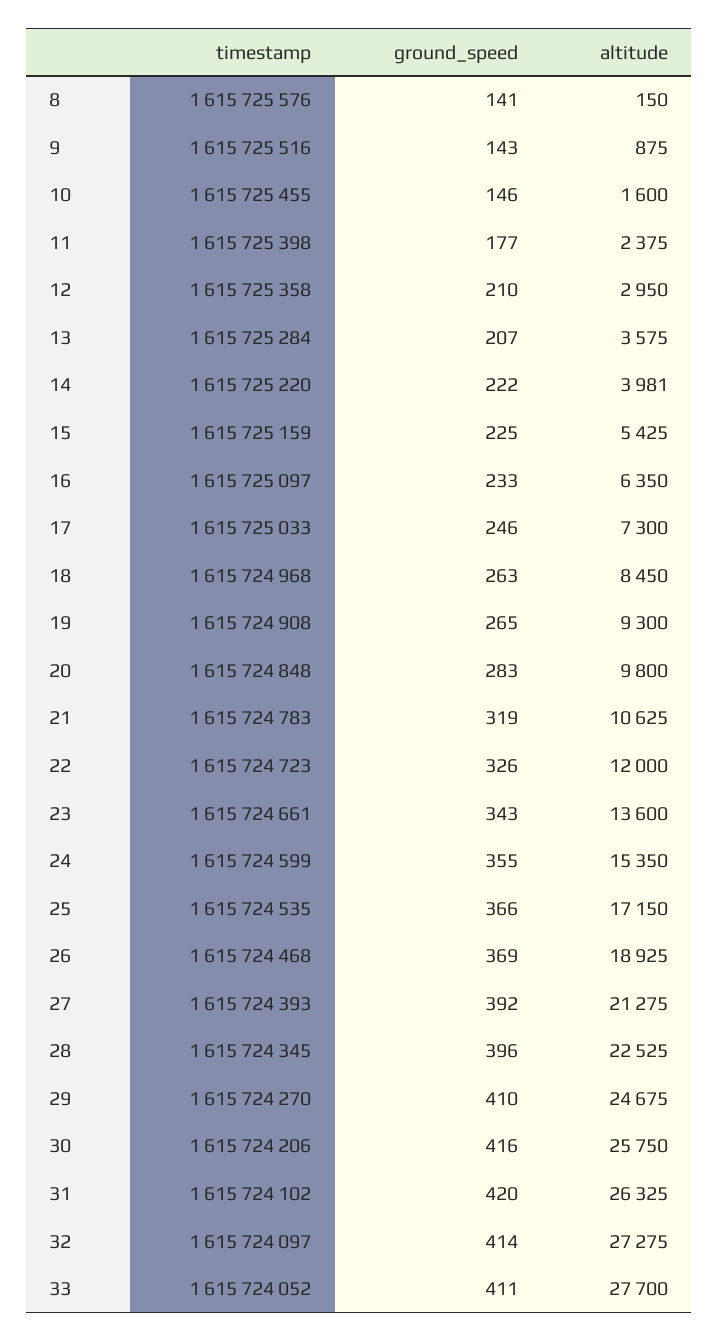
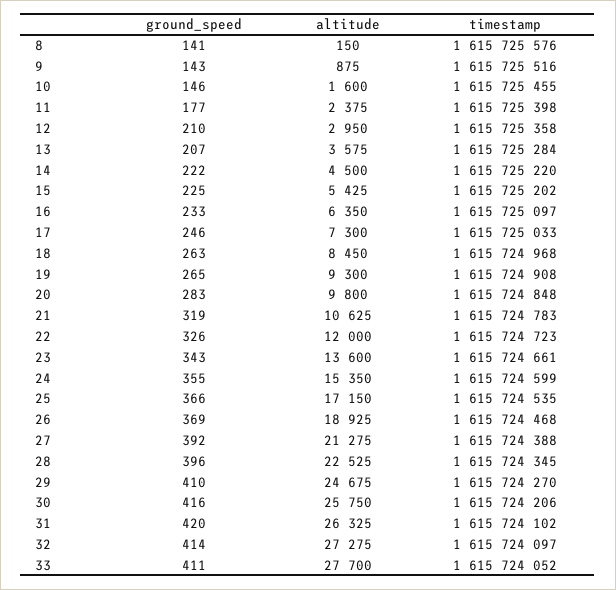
altitude, 14: 3981 -> 4500
timestamp, 15: 1615725159 -> 1615725202
timestamp, 27: 1615724393 -> 1615724388

